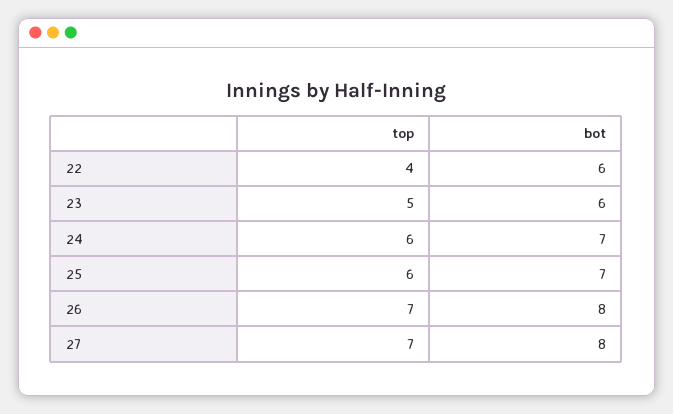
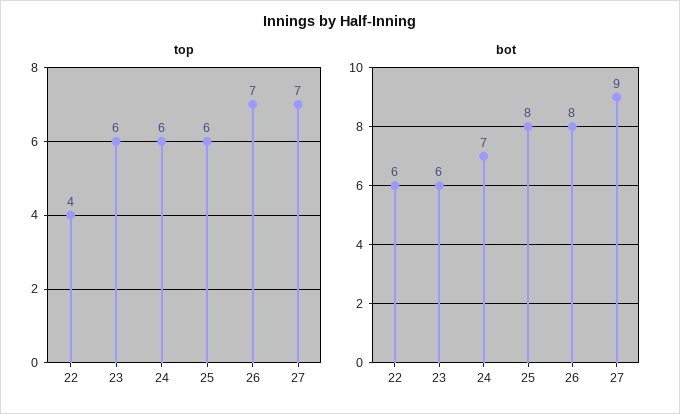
top, 23: 5 -> 6
bot, 25: 7 -> 8
bot, 27: 8 -> 9

